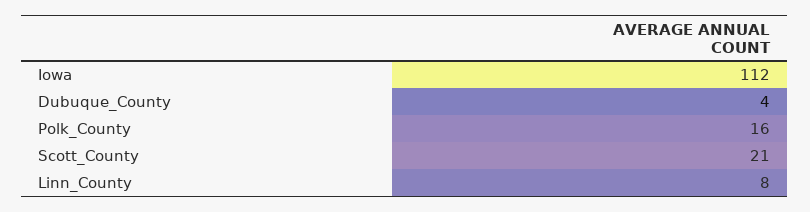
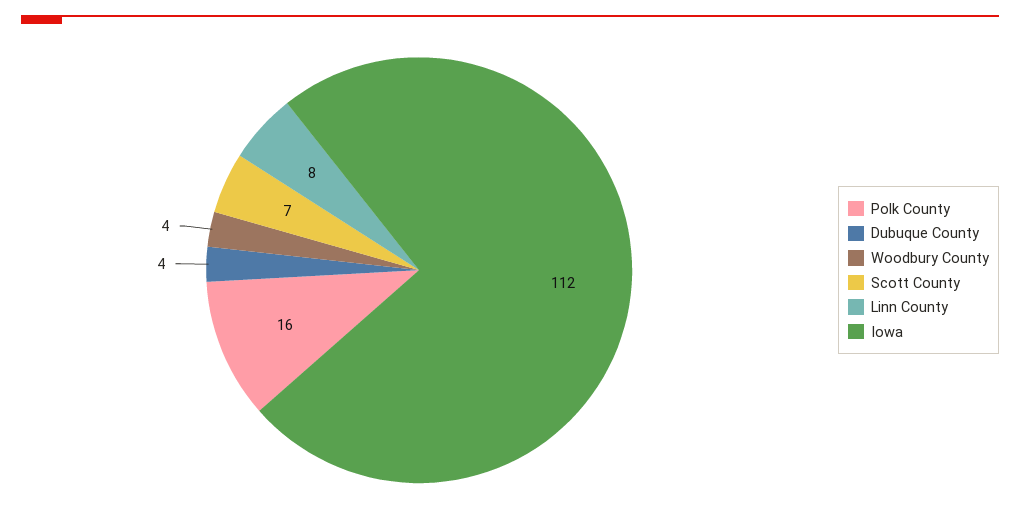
Scott_County: 21 -> 7
Woodbury County: none -> 4

